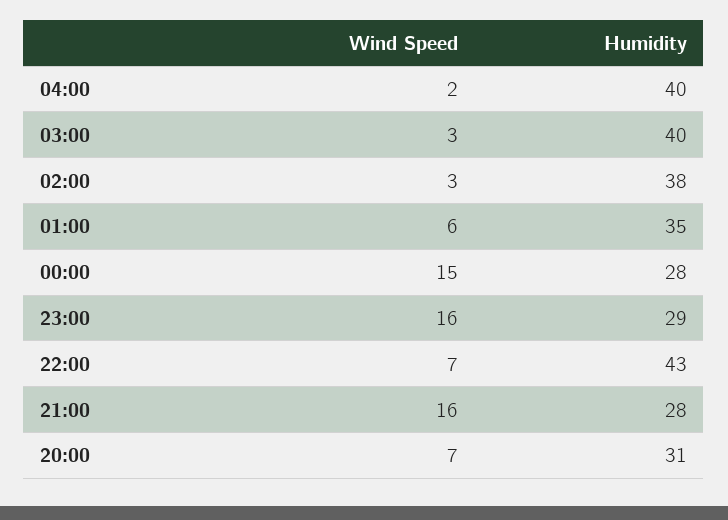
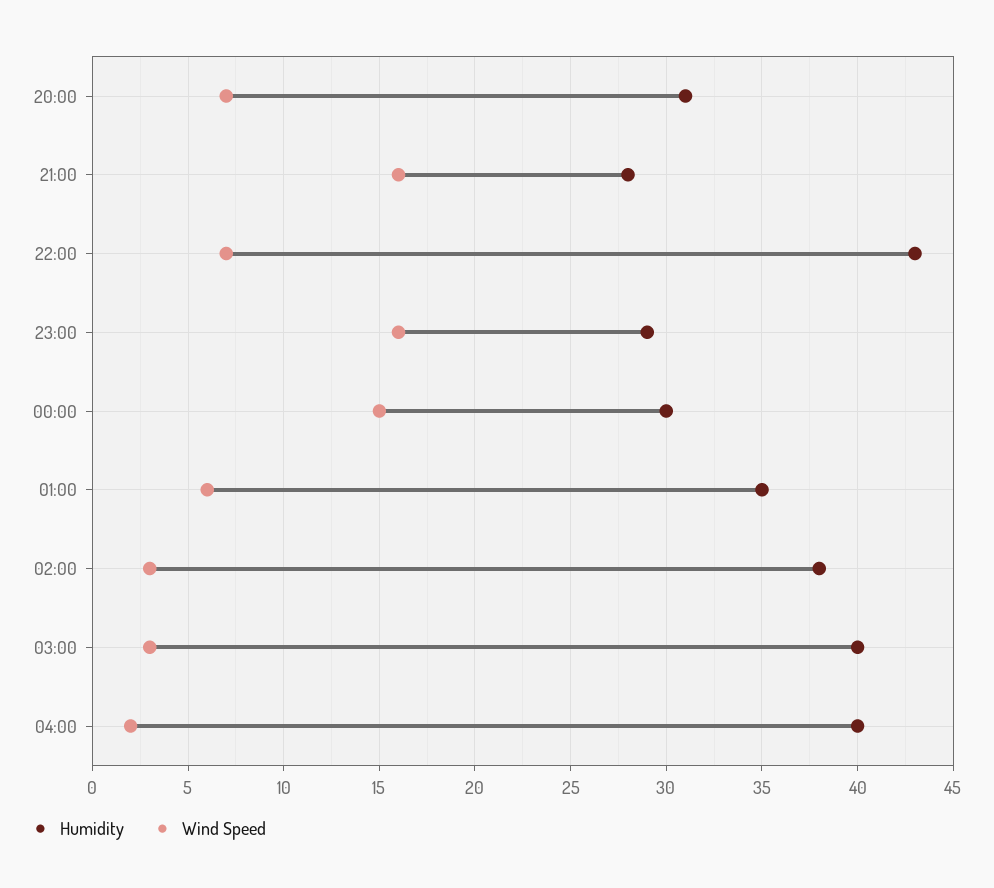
Humidity, 00:00: 28 -> 30

